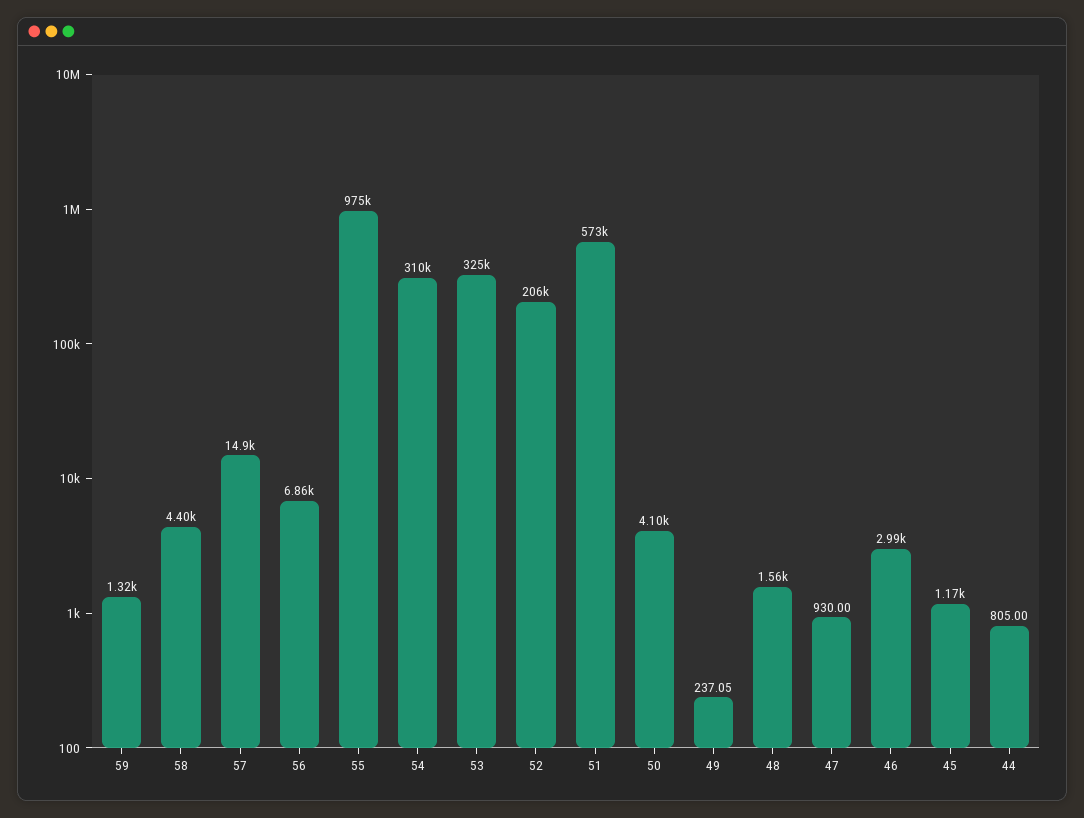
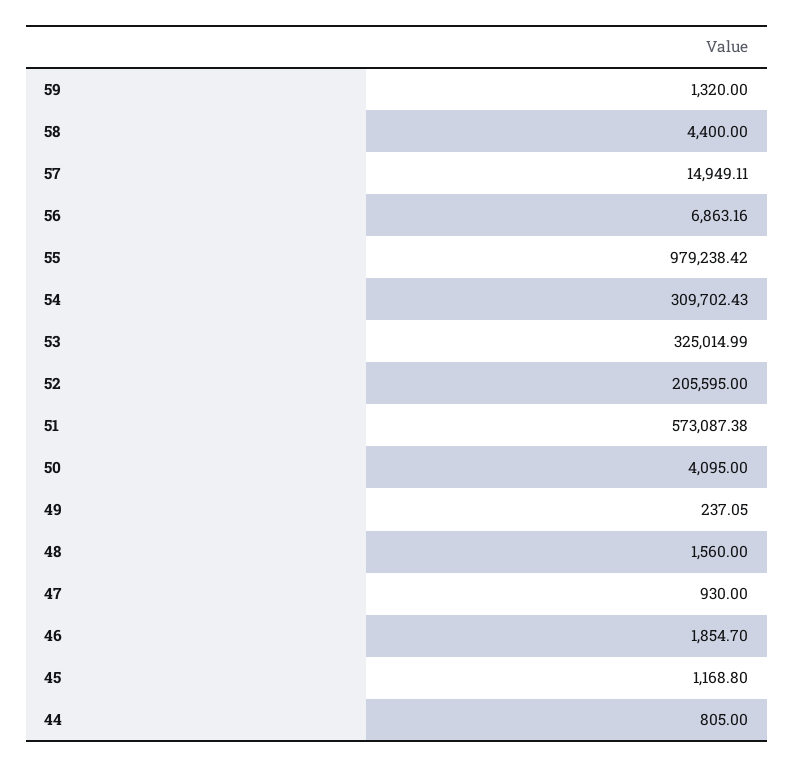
55: 975000 -> 979238.42
46: 2990 -> 1854.7

